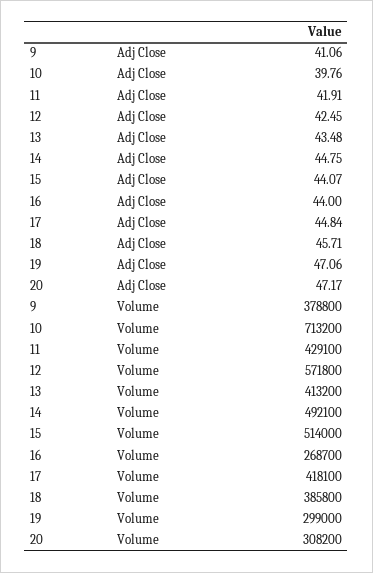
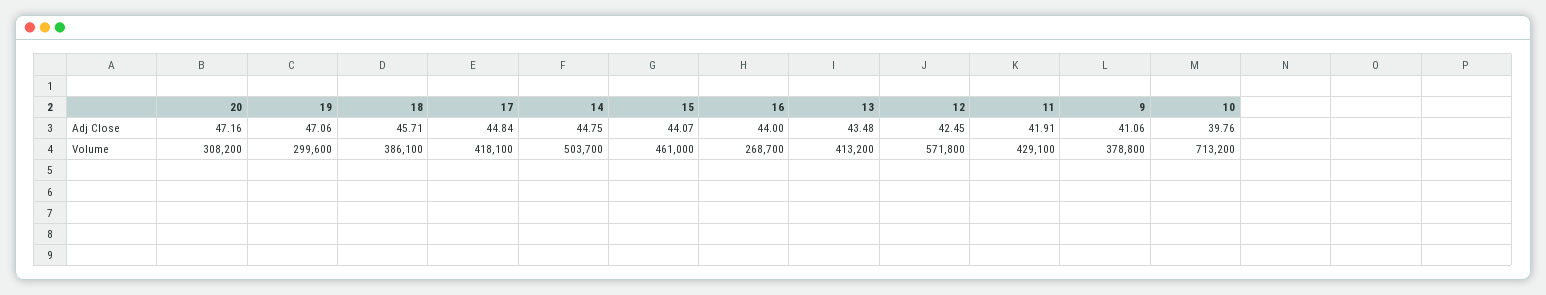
20, Adj Close: 47.17 -> 47.16
14, Volume: 492100 -> 503700
15, Volume: 514000 -> 461000
18, Volume: 385800 -> 386100
19, Volume: 299000 -> 299600

